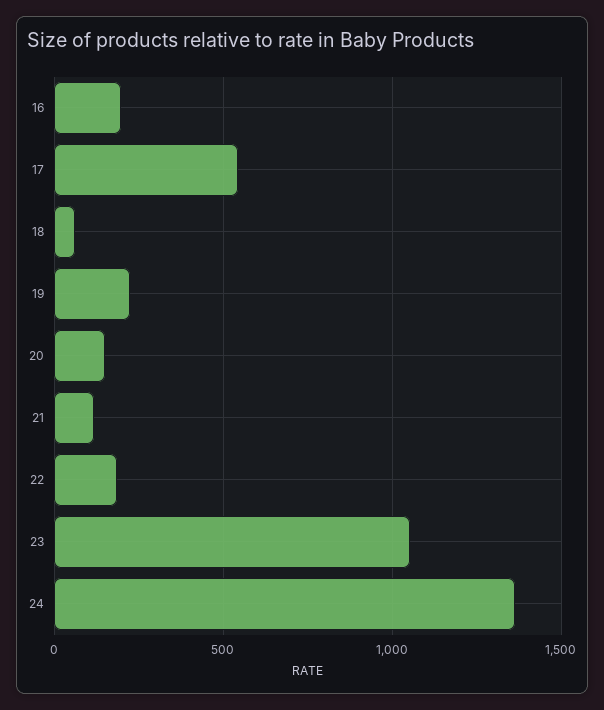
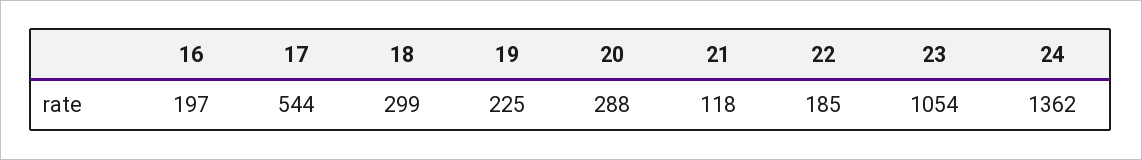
18: 50 -> 299
20: 150 -> 288

